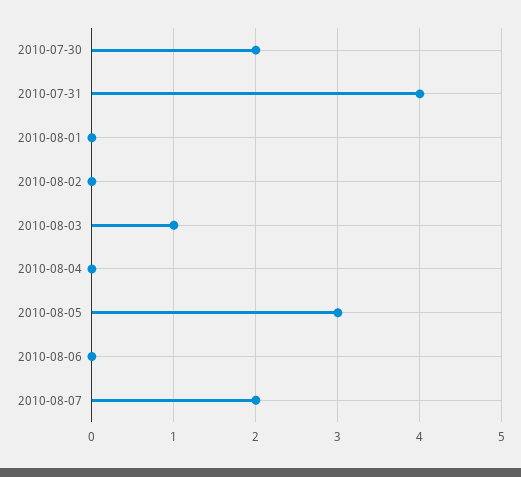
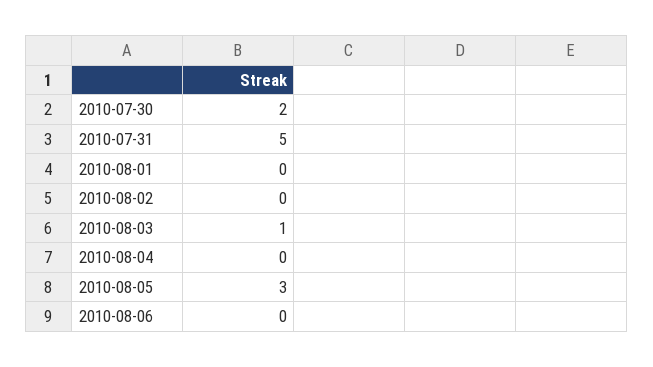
2010-07-31: 4 -> 5
2010-08-07: 2 -> none

